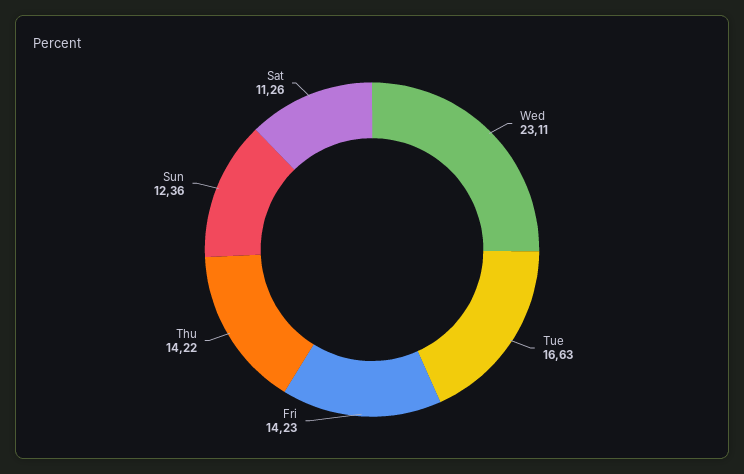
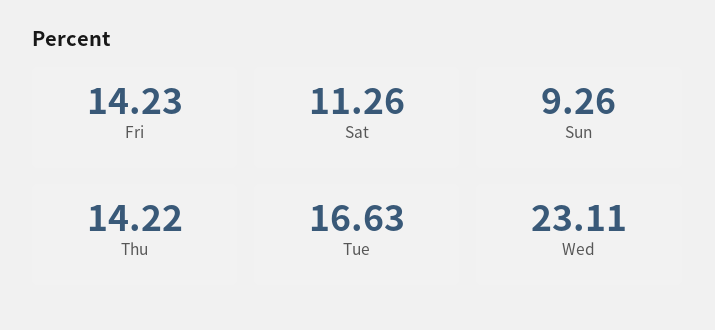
Sun: 12.36 -> 9.26

